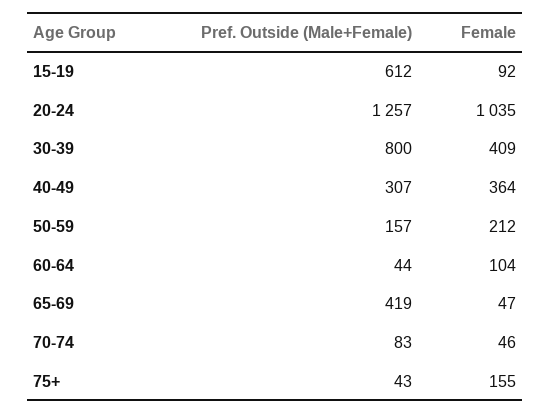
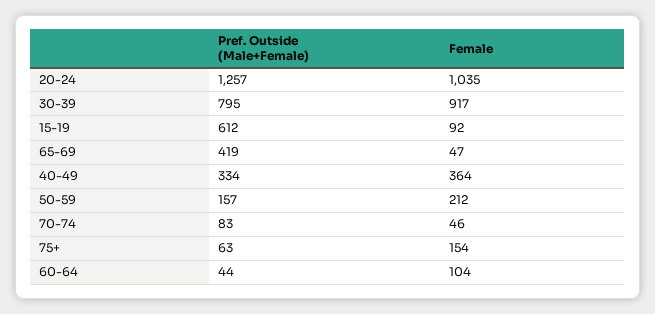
Pref. Outside (Male+Female), 30-39: 800 -> 795
Female, 30-39: 409 -> 917
Pref. Outside (Male+Female), 40-49: 307 -> 334
Pref. Outside (Male+Female), 75+: 43 -> 63
Female, 75+: 155 -> 154

